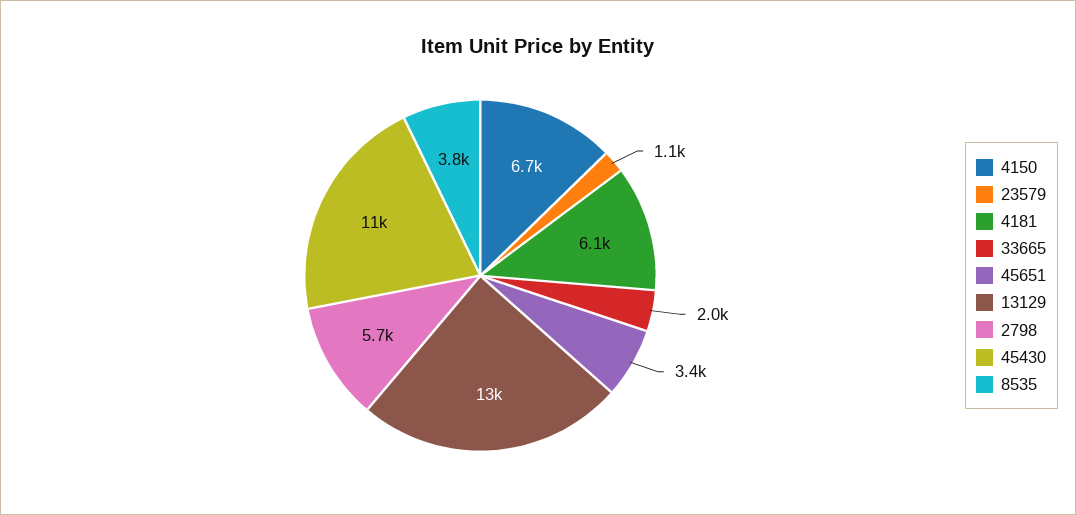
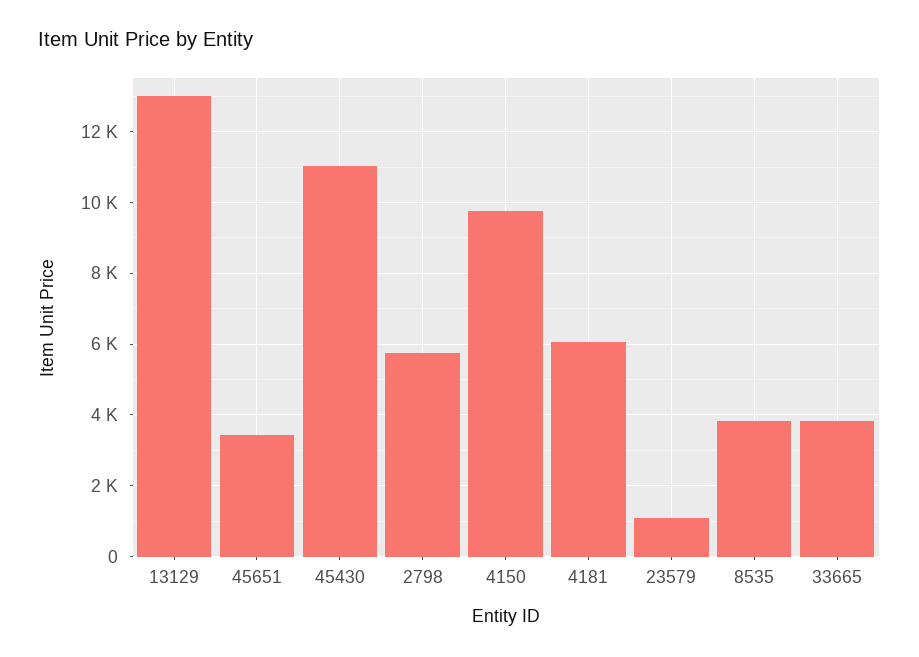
4150: 6700 -> 9800
33665: 2000 -> 3800

